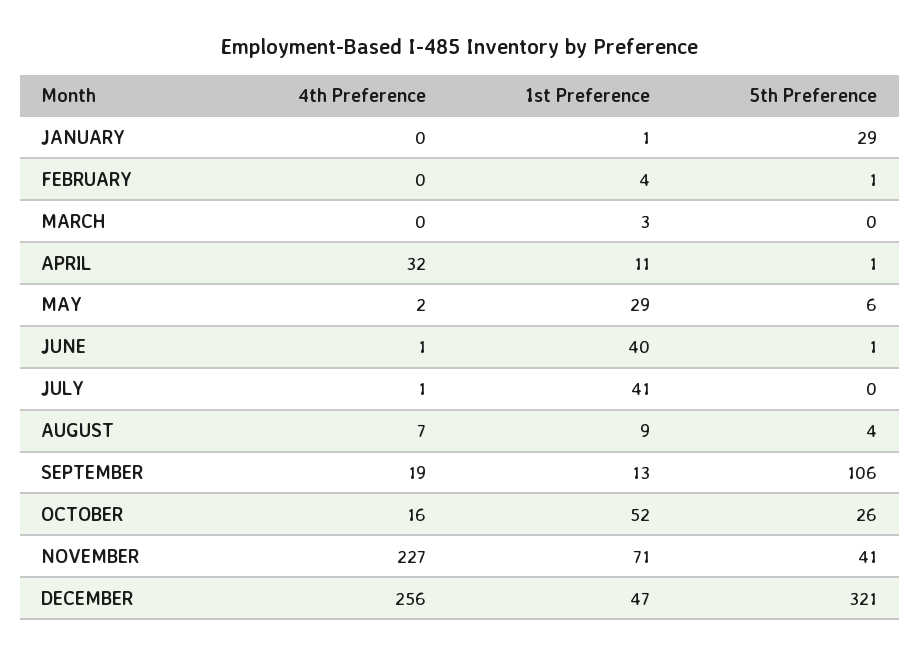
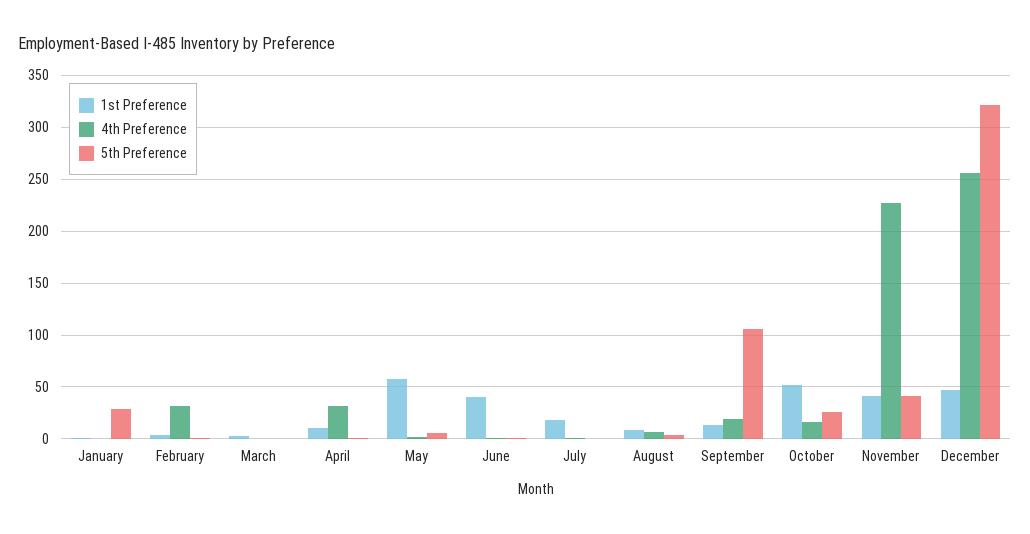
4th Preference, FEBRUARY: 0 -> 30
1st Preference, MAY: 29 -> 60
1st Preference, JULY: 41 -> 20
1st Preference, NOVEMBER: 71 -> 40

